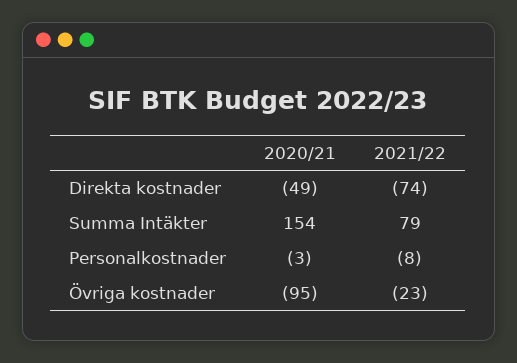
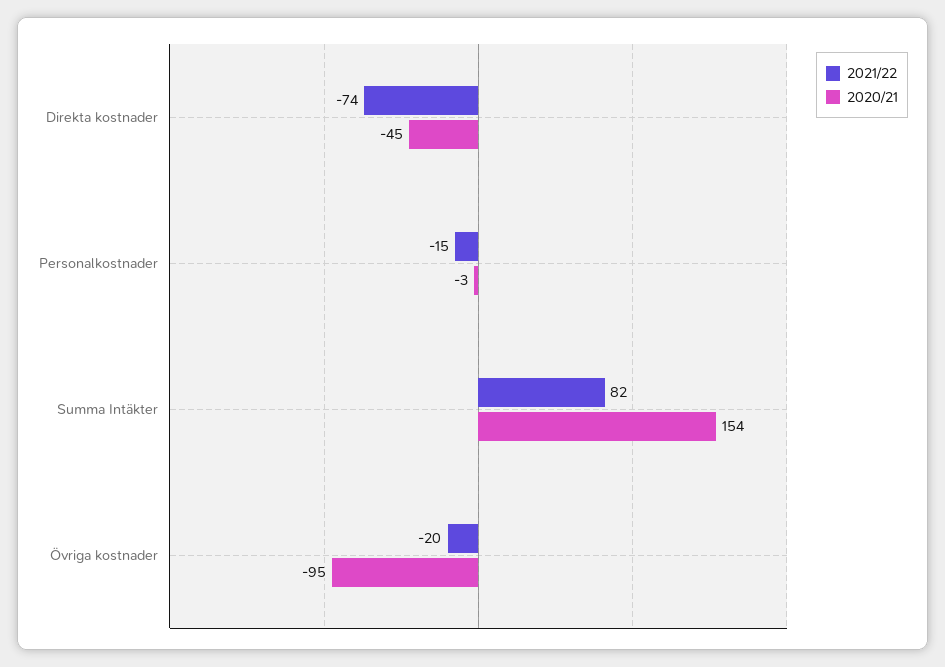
2020/21, Direkta kostnader: -49 -> -45
2021/22, Summa Intäkter: 79 -> 82
2021/22, Personalkostnader: -8 -> -15
2021/22, Övriga kostnader: -23 -> -20

